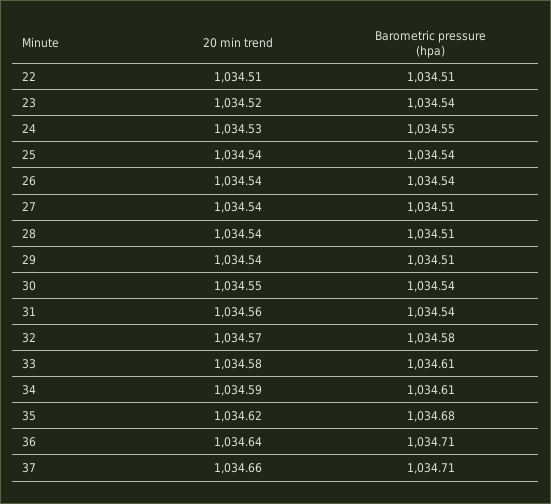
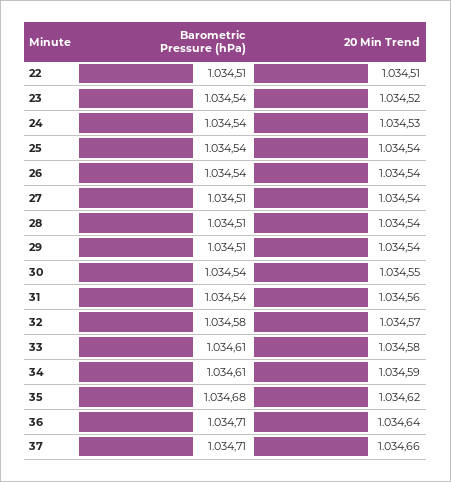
Barometric pressure (hpa), 24: 1034.55 -> 1034.54

